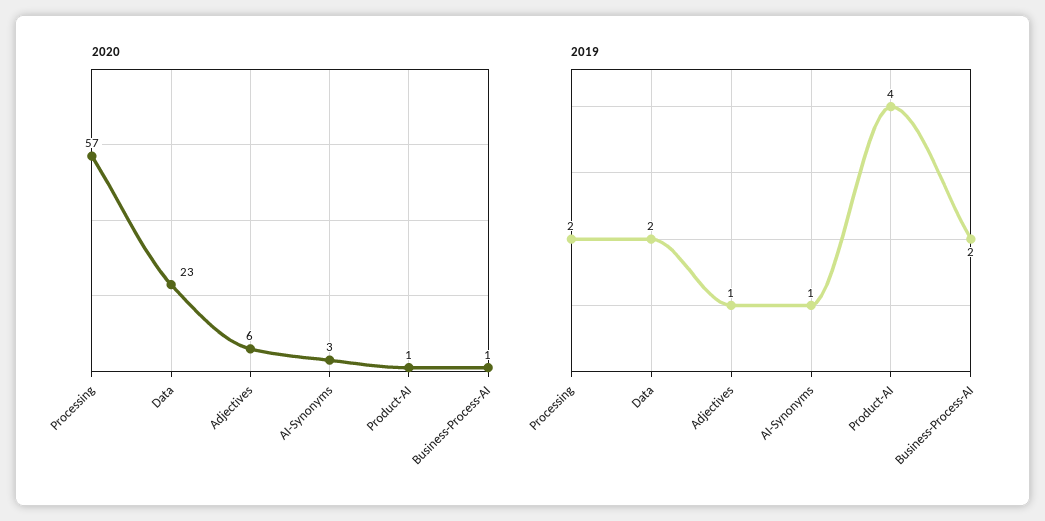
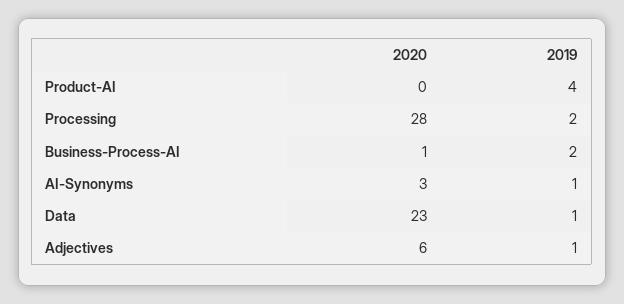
2020, Processing: 57 -> 28
2020, Product-AI: 1 -> 0
2019, Data: 2 -> 1

